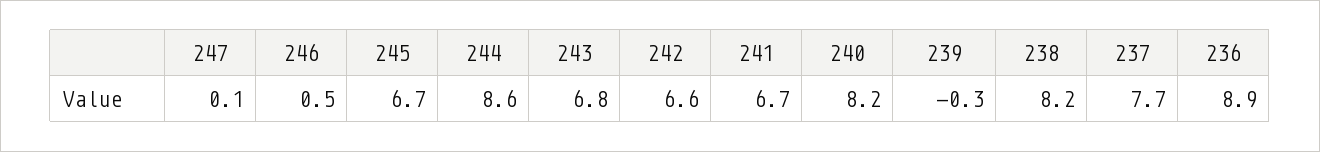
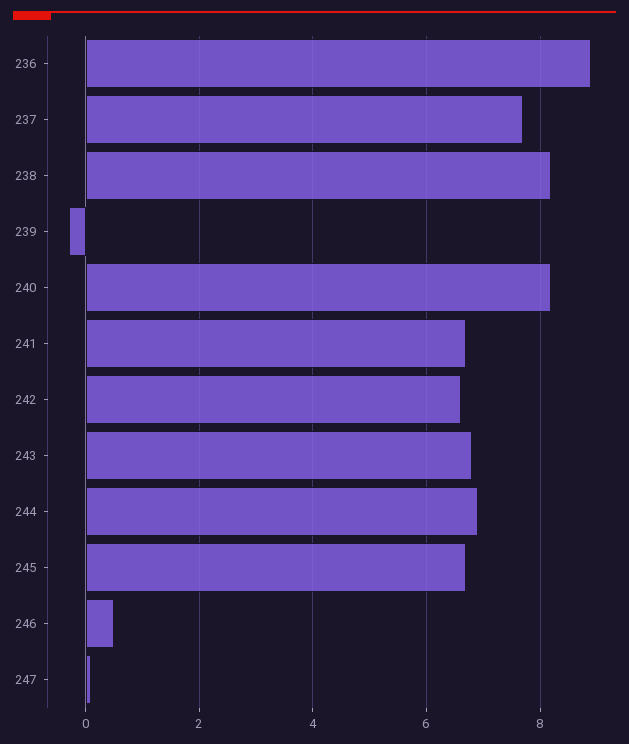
244: 8.6 -> 7

